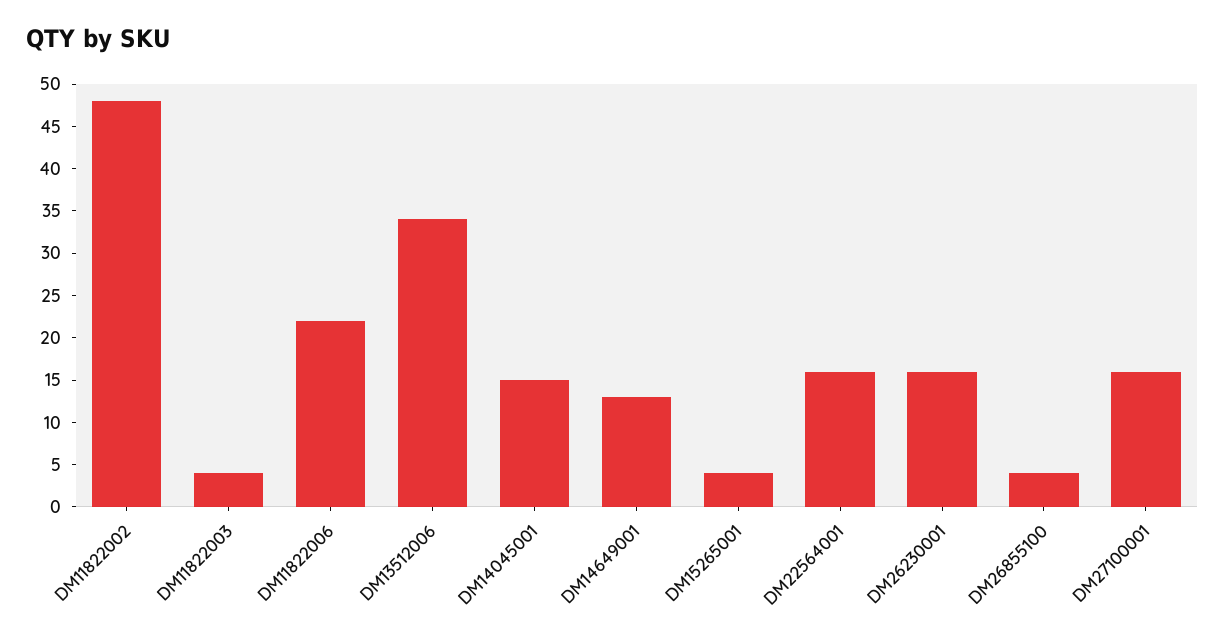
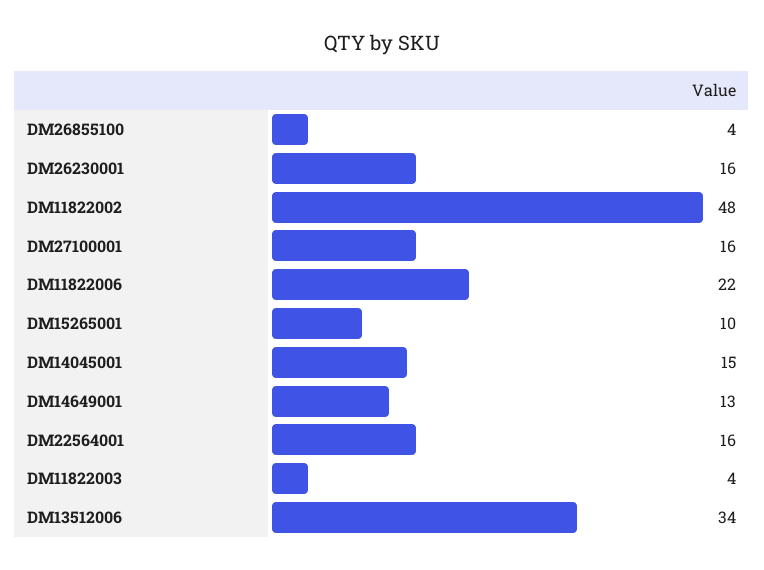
DM15265001: 4 -> 10

